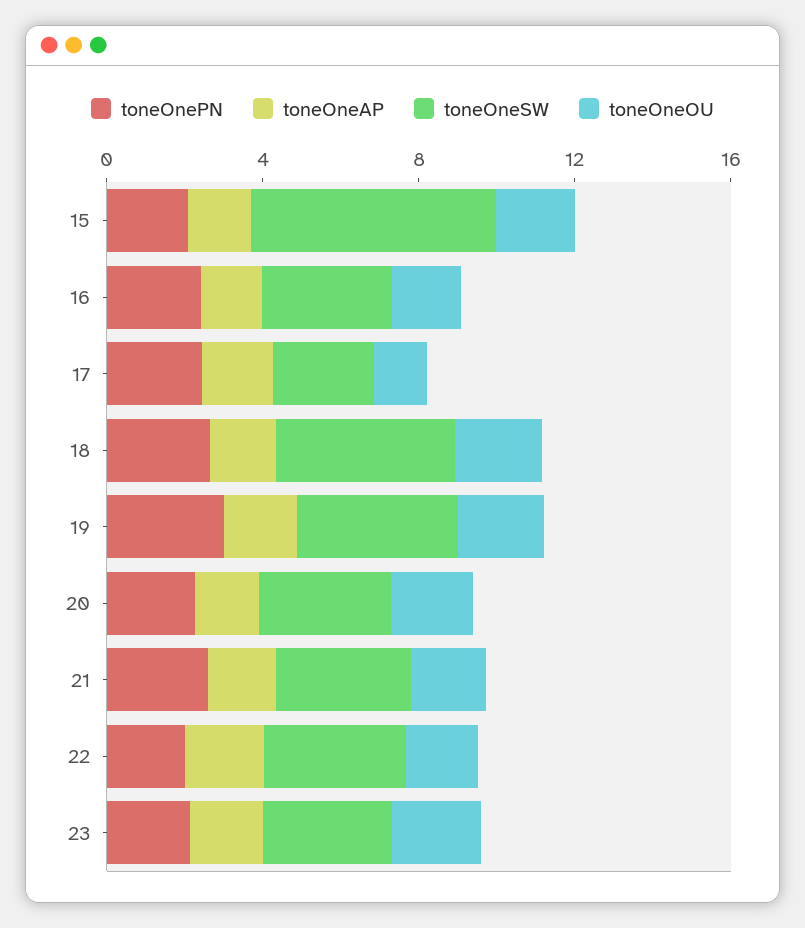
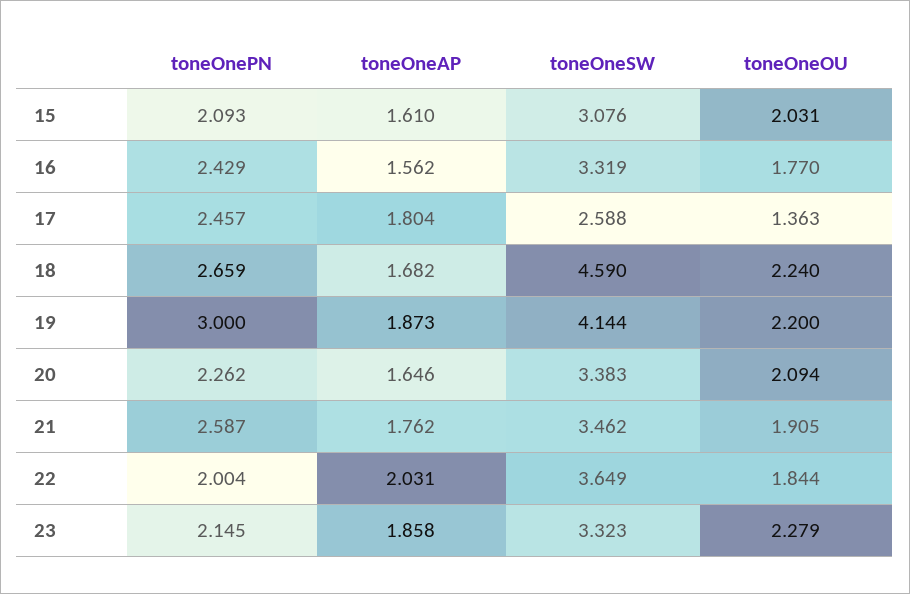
toneOneSW, 15: 6 -> 3.076

